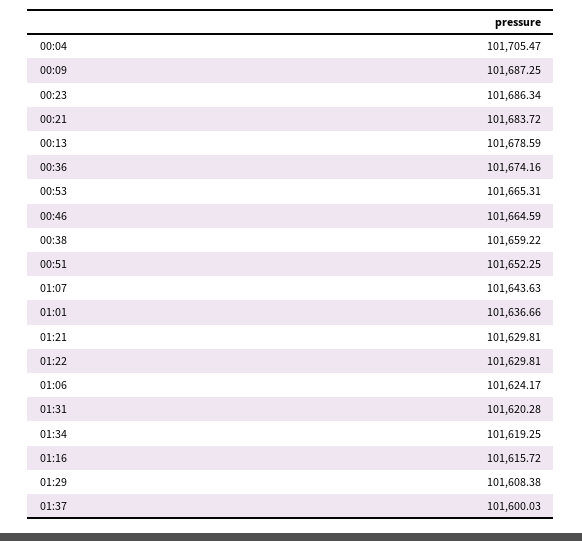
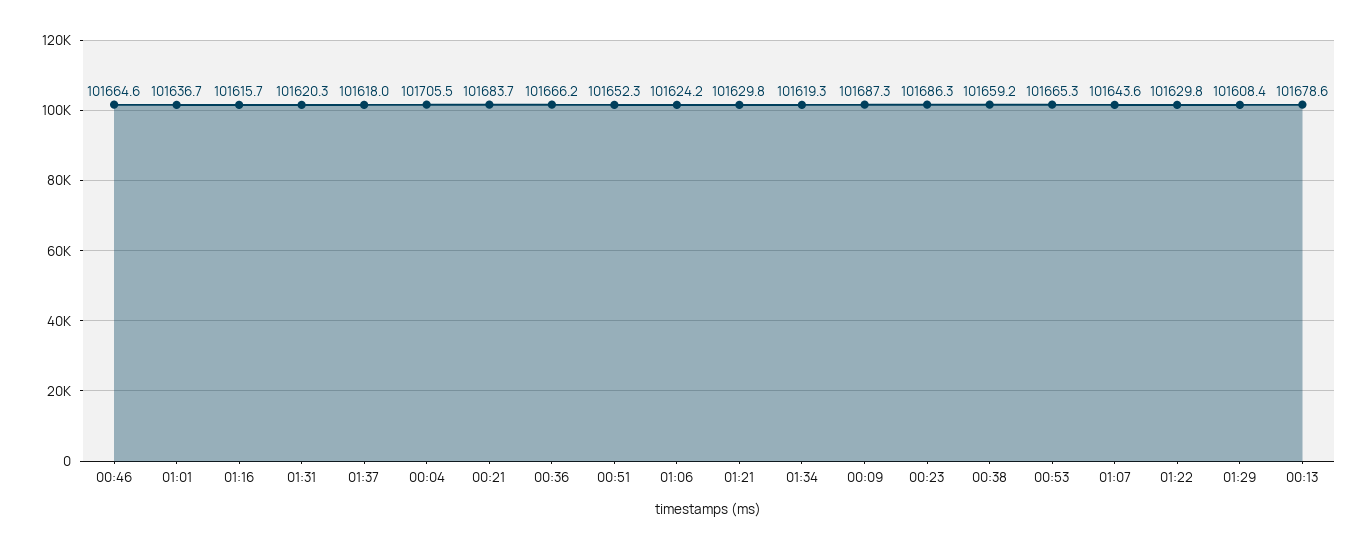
00:36: 101674.16 -> 101666.2
01:37: 101600.03 -> 101618

